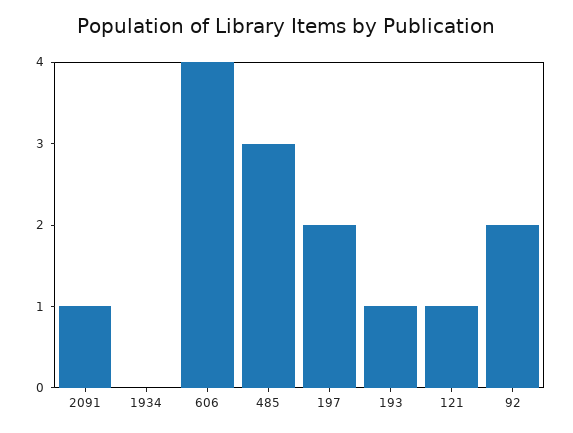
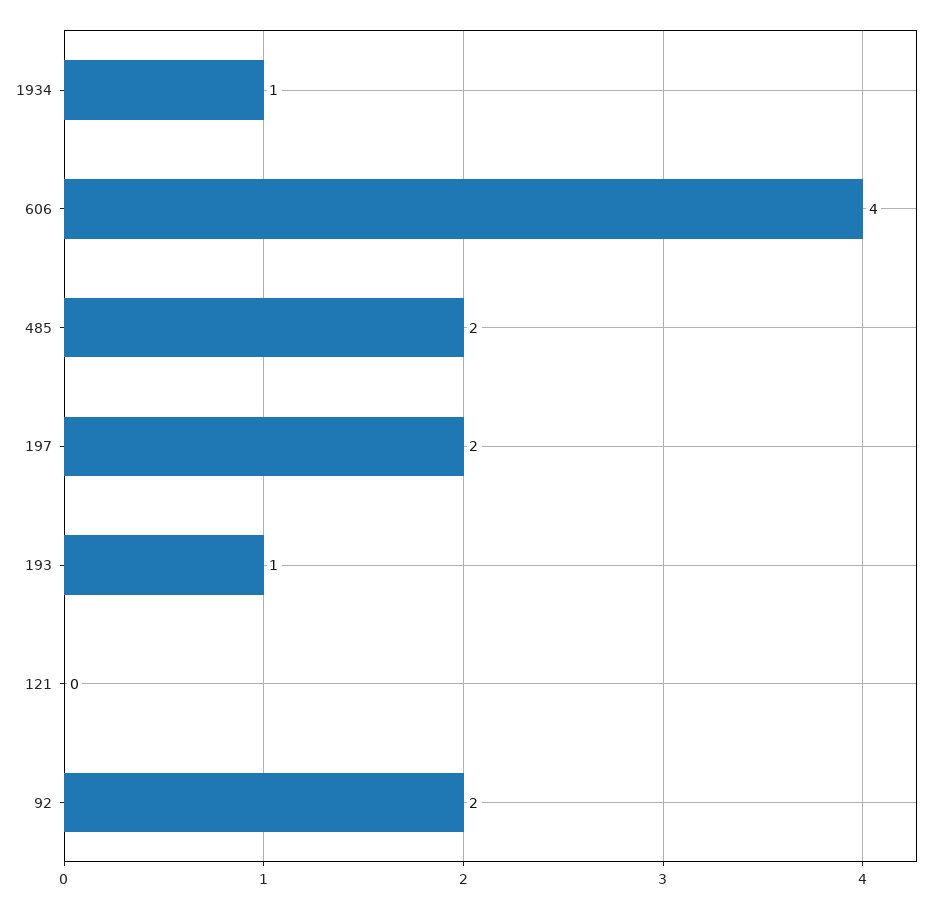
2091: 1 -> none
1934: 0 -> 1
485: 3 -> 2
121: 1 -> 0

